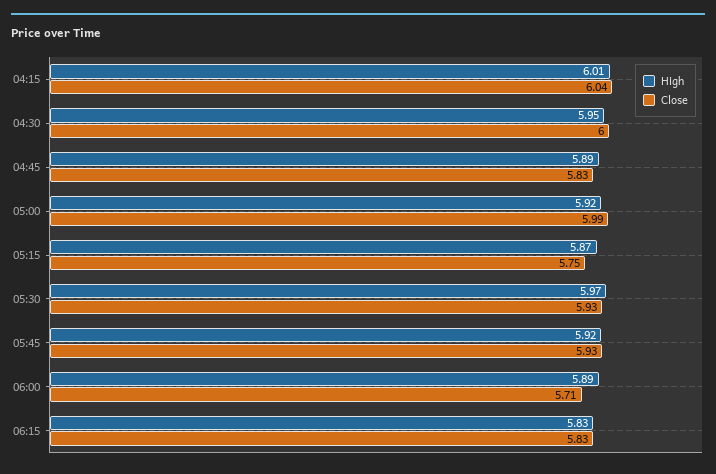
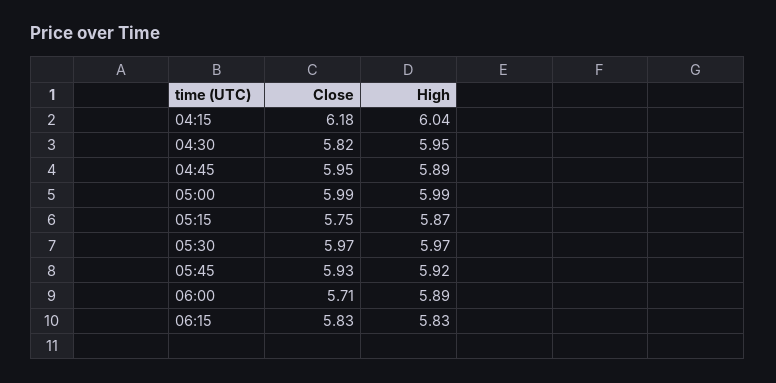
High, 04:15: 6.01 -> 6.04
Close, 04:15: 6.04 -> 6.18
Close, 04:30: 6 -> 5.82
Close, 04:45: 5.83 -> 5.95
High, 05:00: 5.92 -> 5.99
Close, 05:30: 5.93 -> 5.97

